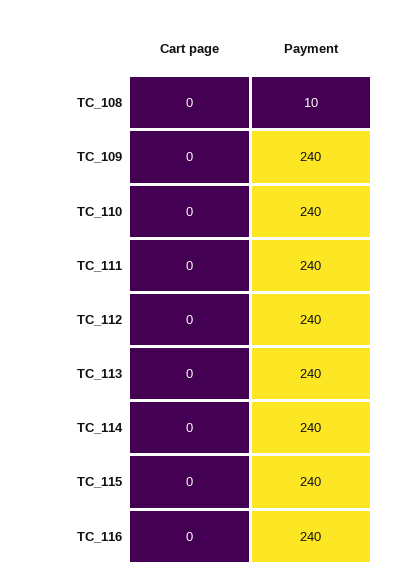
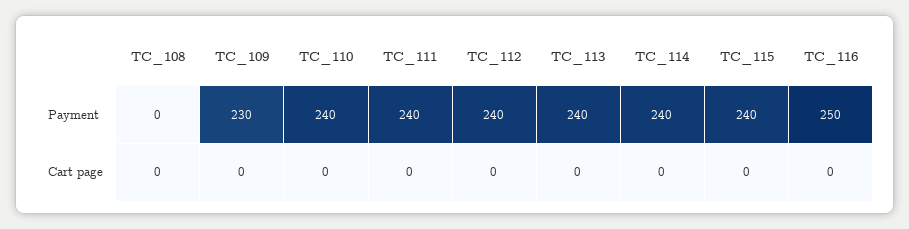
Payment, TC_108: 10 -> 0
Payment, TC_109: 240 -> 230
Payment, TC_116: 240 -> 250

